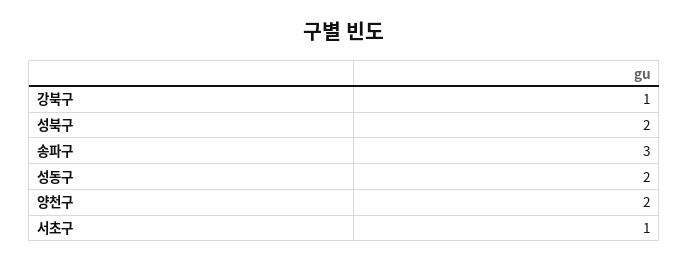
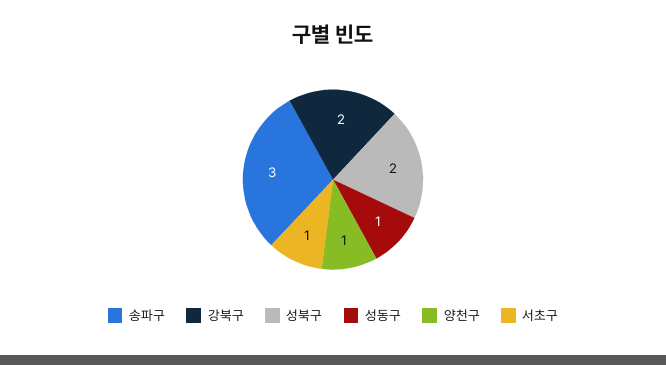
강북구: 1 -> 2
성동구: 2 -> 1
양천구: 2 -> 1

